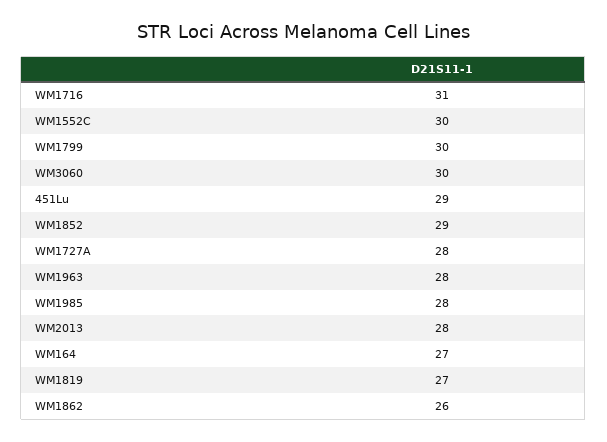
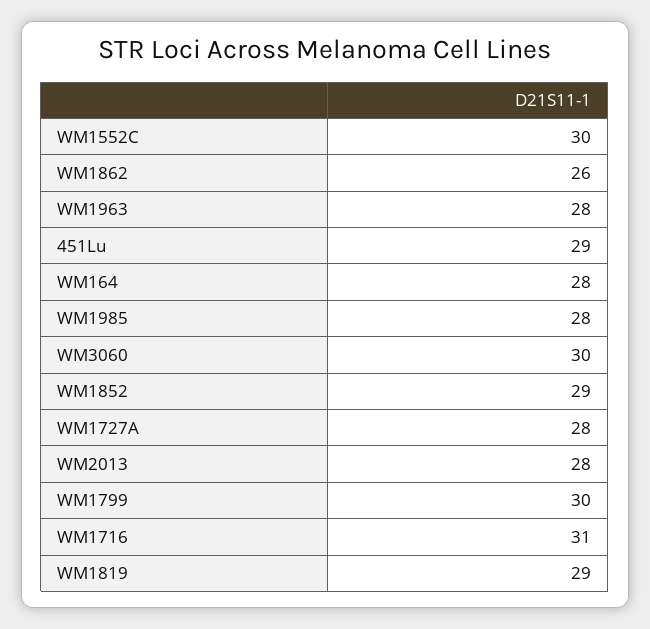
WM164: 27 -> 28
WM1819: 27 -> 29

